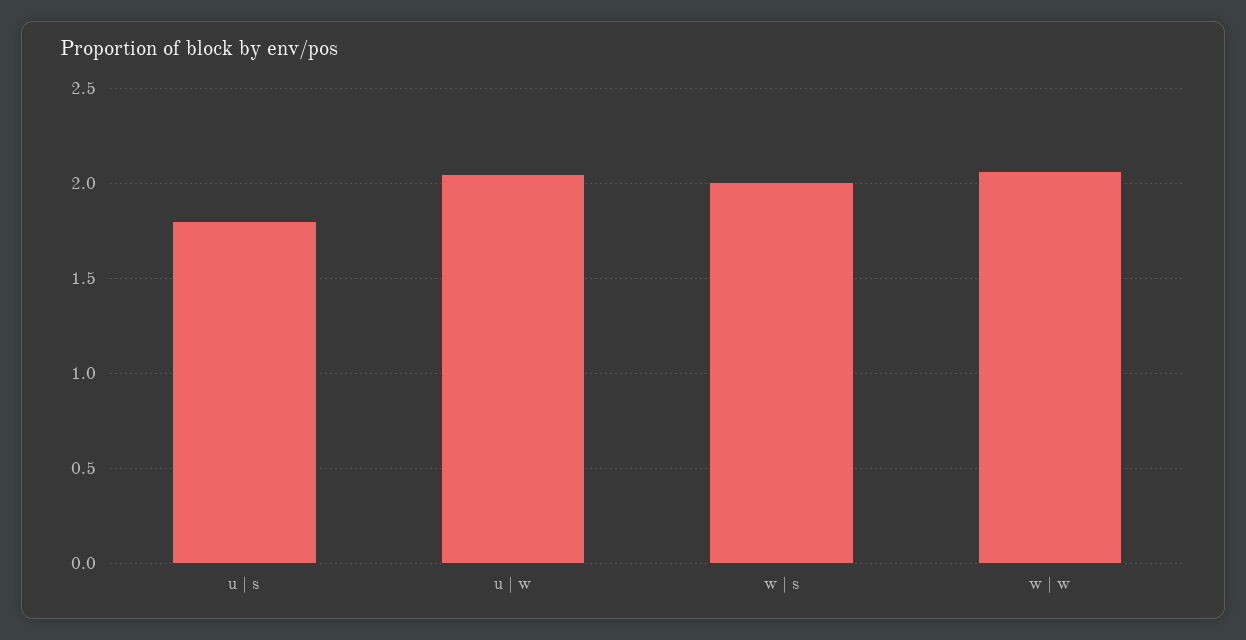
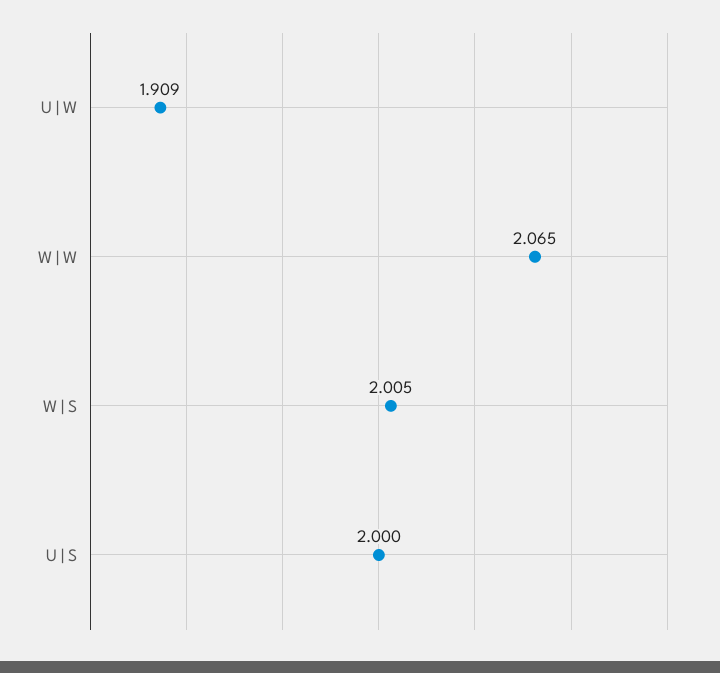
u | s: 1.8 -> 2
u | w: 2.05 -> 1.909

